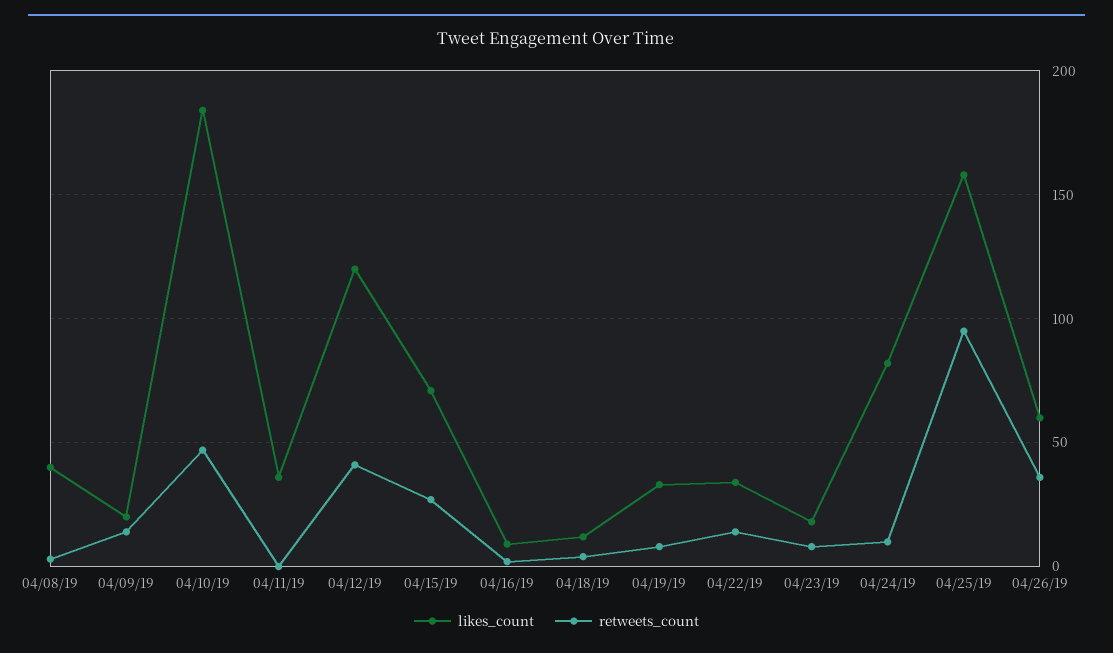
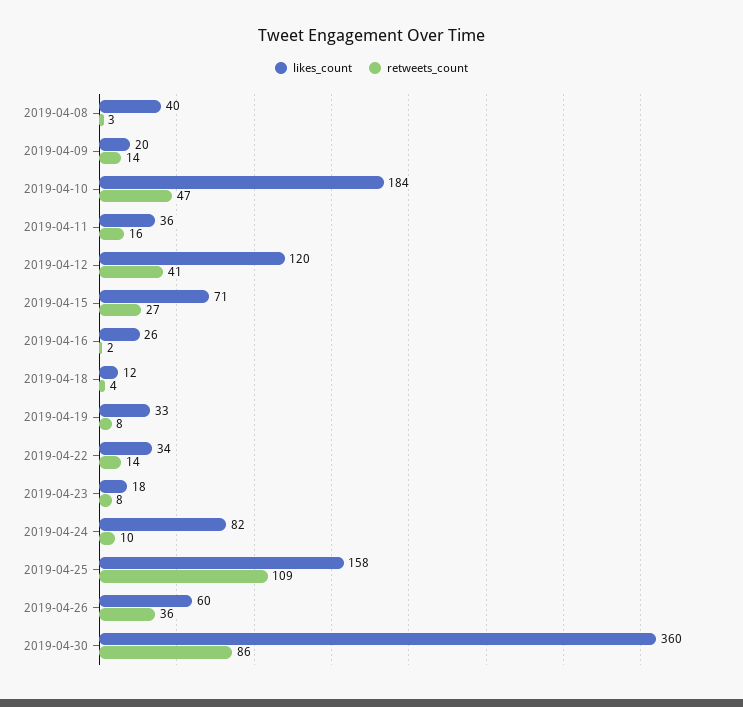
retweets_count, 04/11/19: 0 -> 16
likes_count, 04/16/19: 10 -> 26
retweets_count, 04/25/19: 95 -> 109
likes_count, 2019-04-30: none -> 360
retweets_count, 2019-04-30: none -> 86

